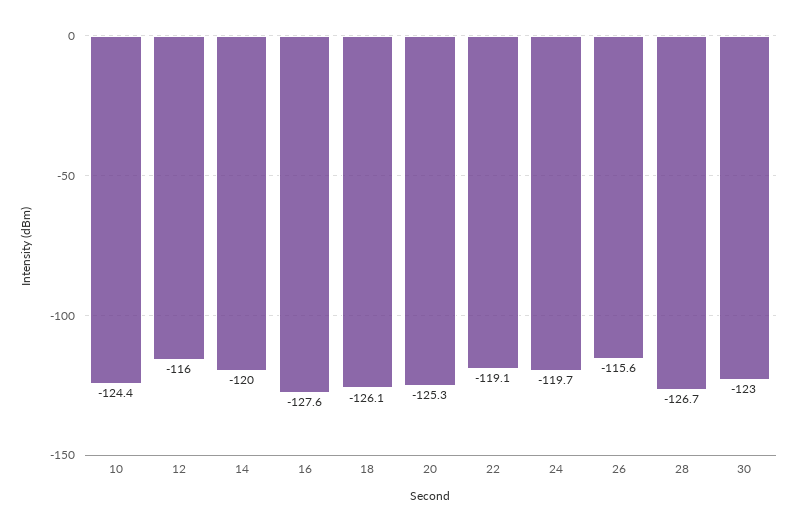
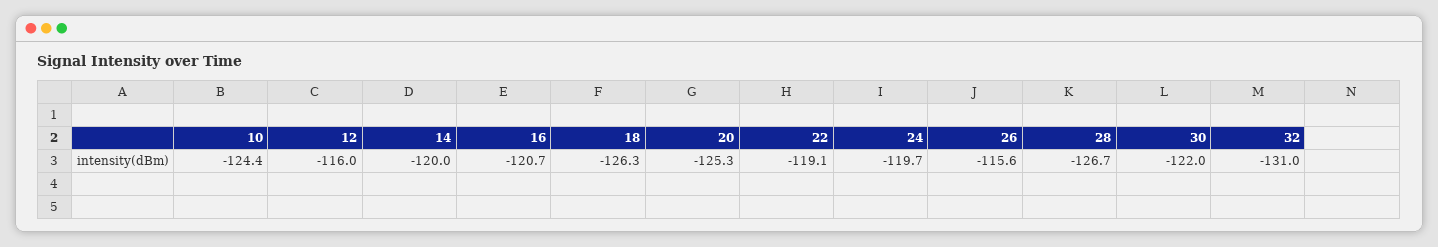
16: -127.6 -> -120.7
18: -126.1 -> -126.3
30: -123 -> -122
32: none -> -131

